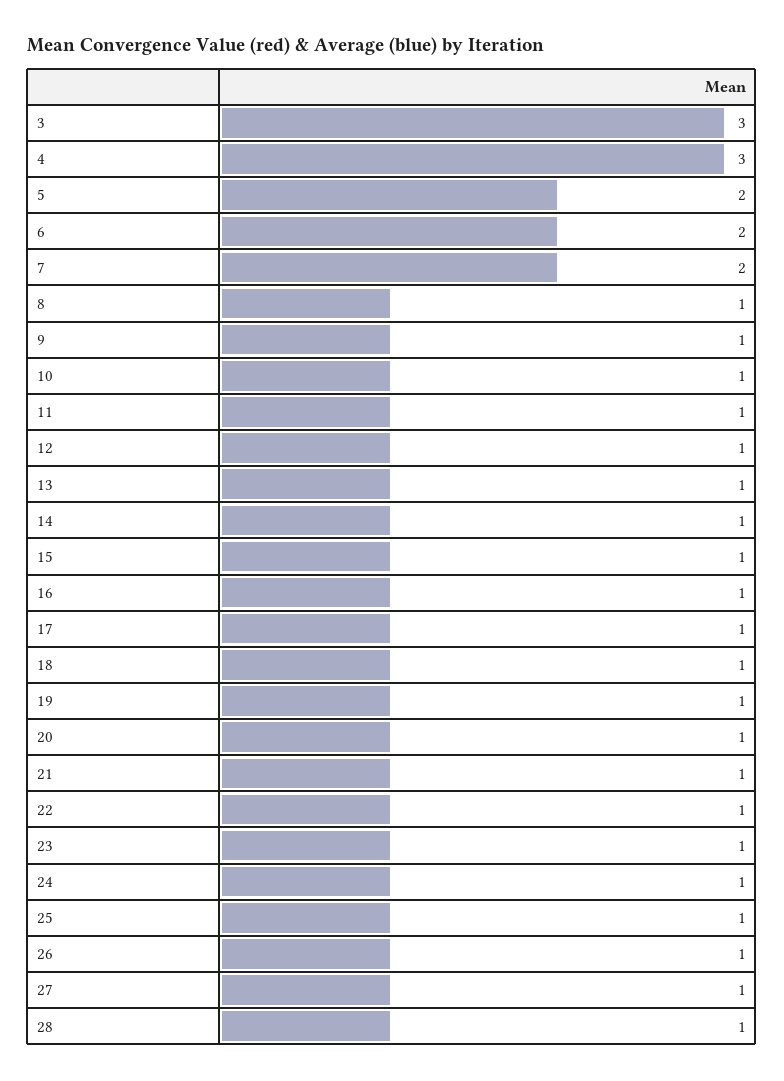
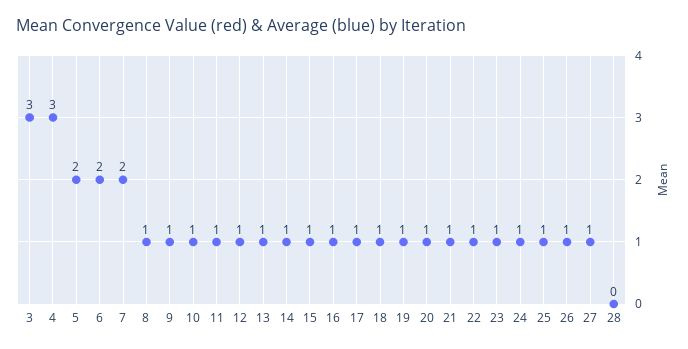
28: 1 -> 0

